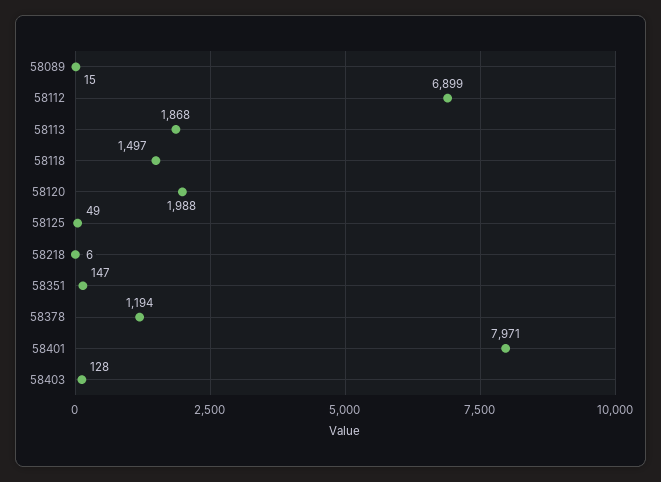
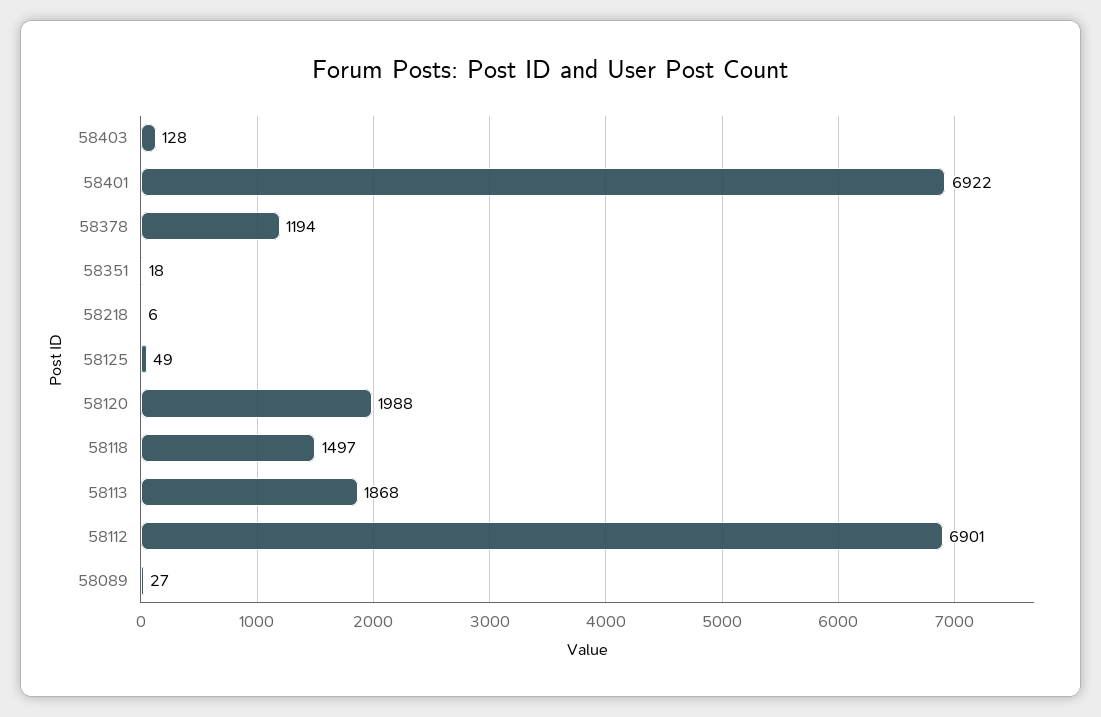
58089: 15 -> 27
58112: 6899 -> 6901
58351: 147 -> 18
58401: 7971 -> 6922

